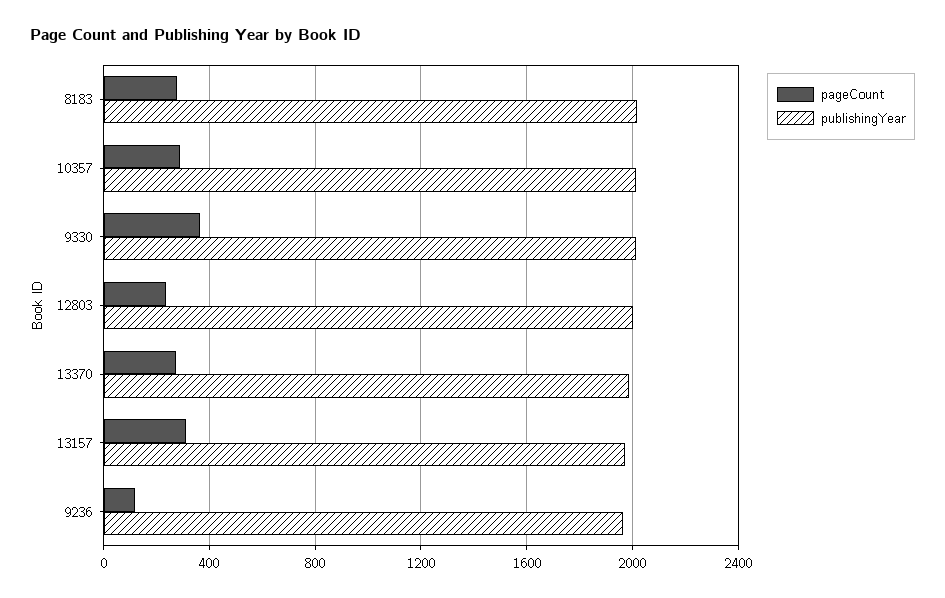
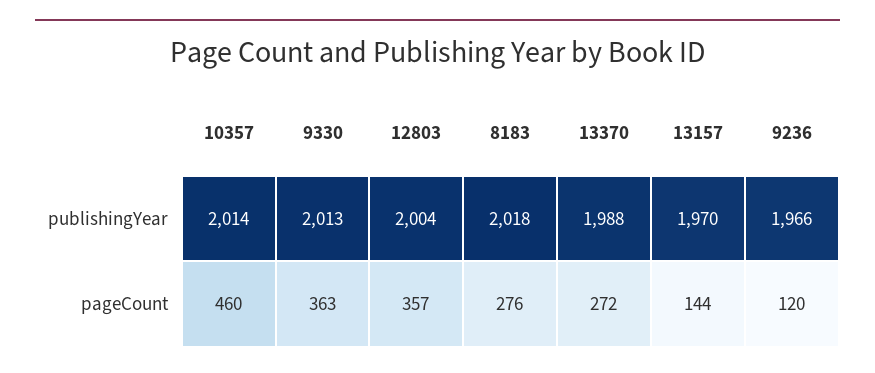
pageCount, 10357: 300 -> 460
pageCount, 12803: 250 -> 357
pageCount, 13157: 300 -> 144

